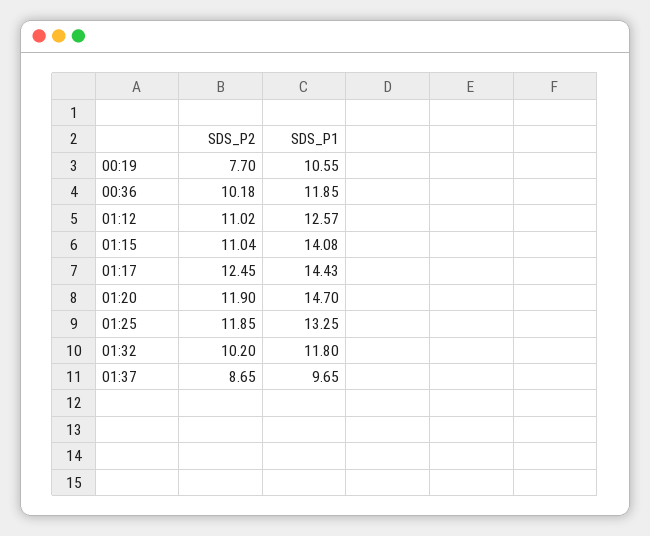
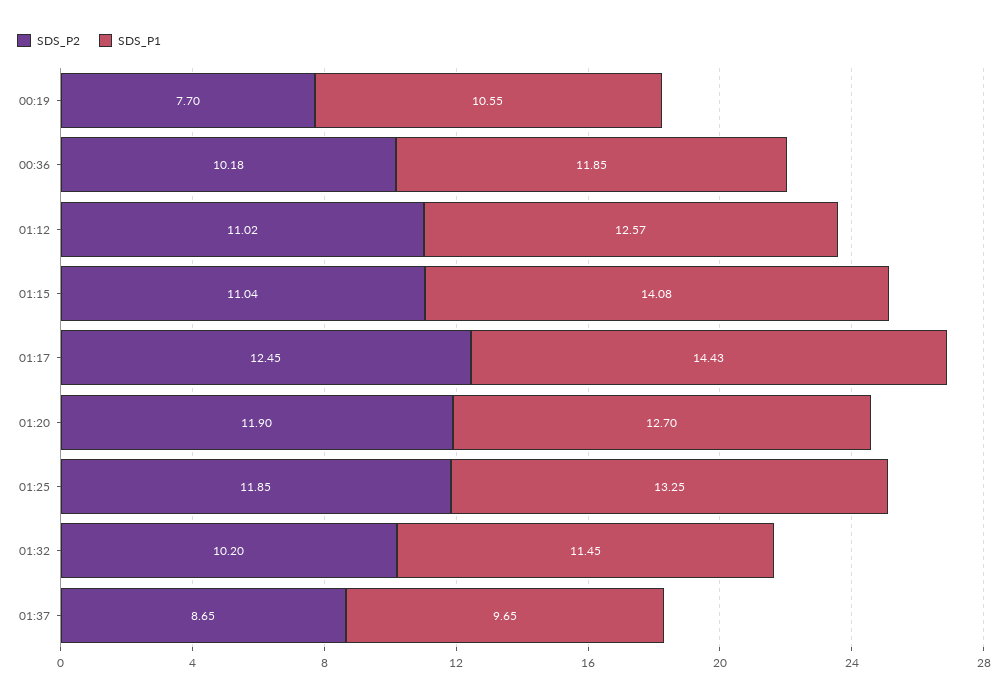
SDS_P1, 01:20: 14.7 -> 12.7
SDS_P1, 01:32: 11.8 -> 11.45

